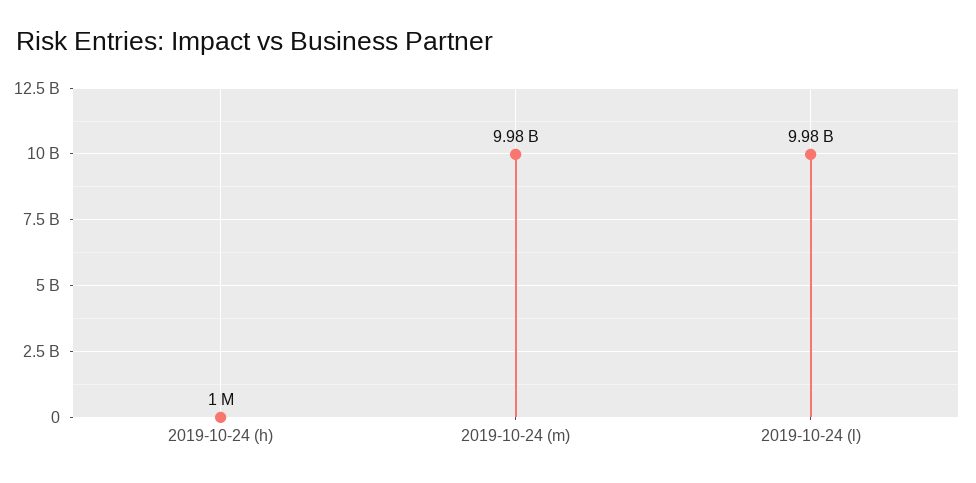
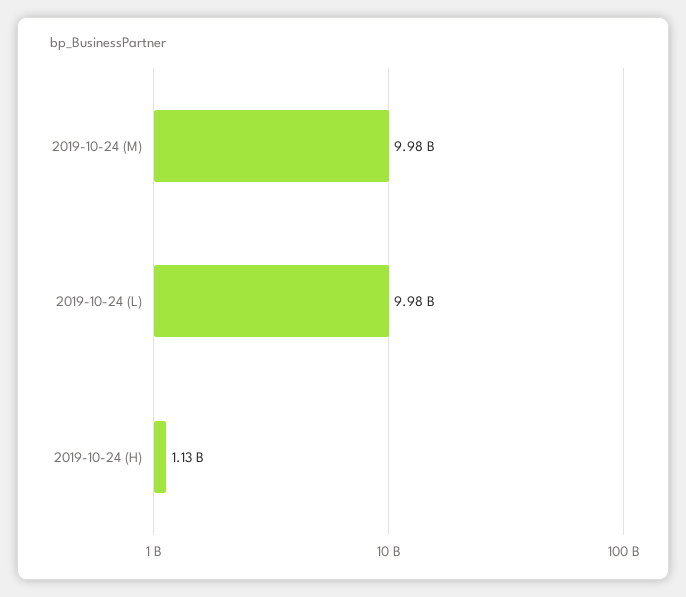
2019-10-24 (h): 1000000 -> 1130000000

